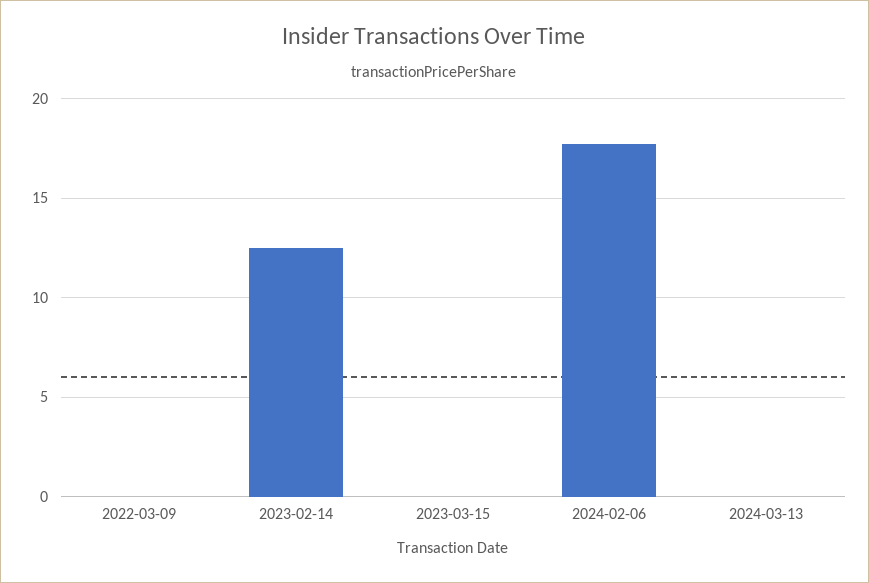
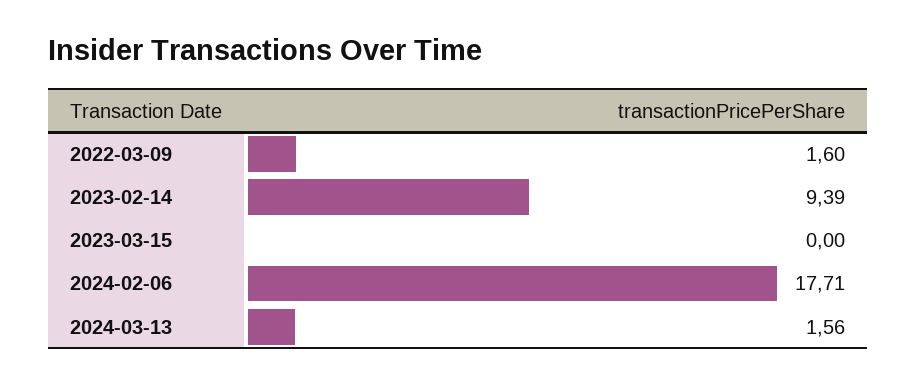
2022-03-09: 0 -> 1.6
2023-02-14: 12.5 -> 9.39
2024-03-13: 0 -> 1.56

